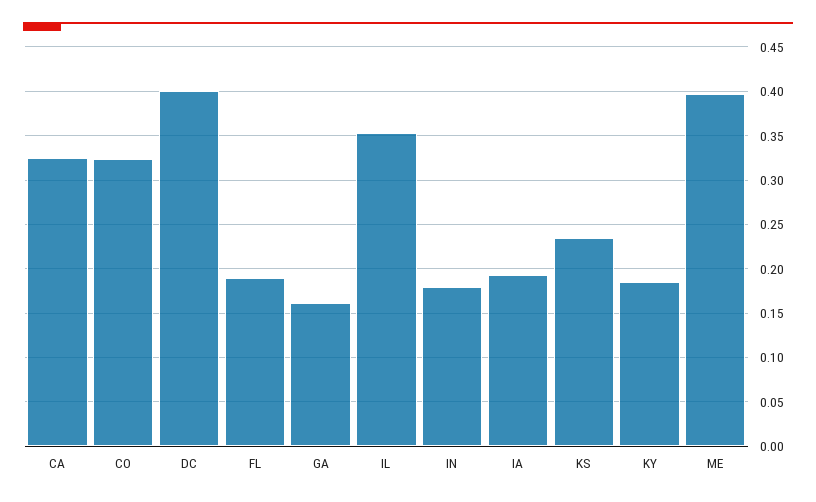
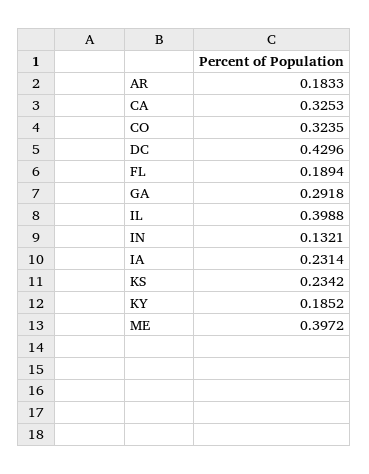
DC: 0.4 -> 0.4296
GA: 0.16 -> 0.2918
IL: 0.35 -> 0.3988
IN: 0.18 -> 0.1321
IA: 0.19 -> 0.2314
AR: none -> 0.1833

